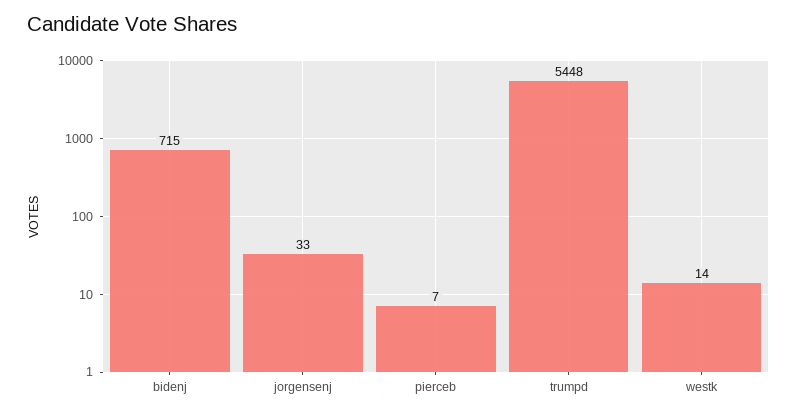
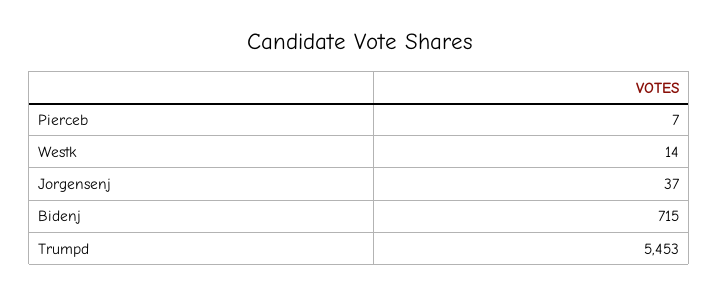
jorgensenj: 33 -> 37
trumpd: 5448 -> 5453

